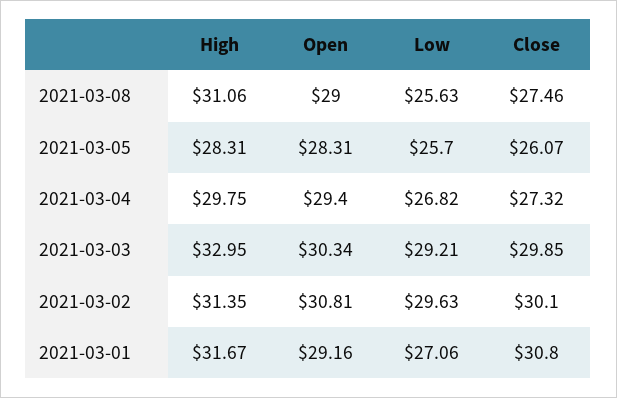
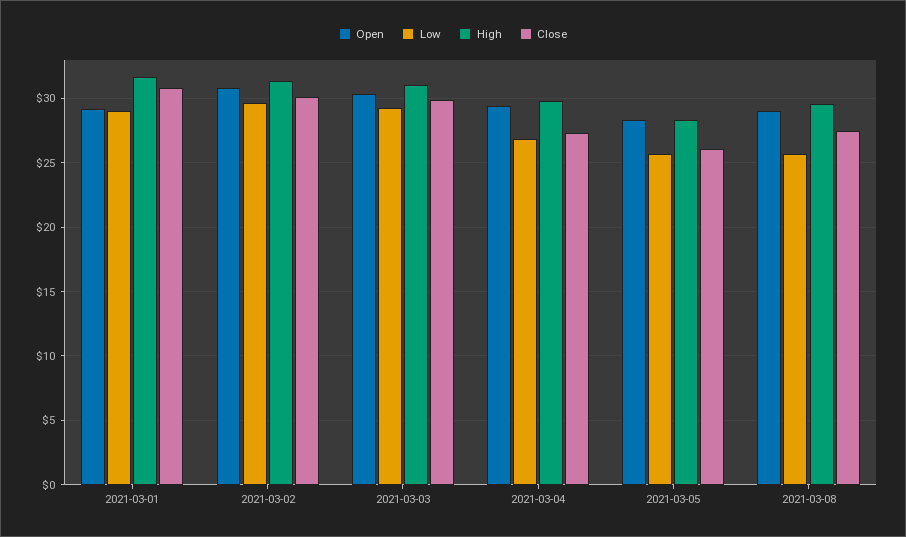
High, 2021-03-08: 31.06 -> 29.5
High, 2021-03-03: 32.95 -> 31
Low, 2021-03-01: 27.06 -> 29

